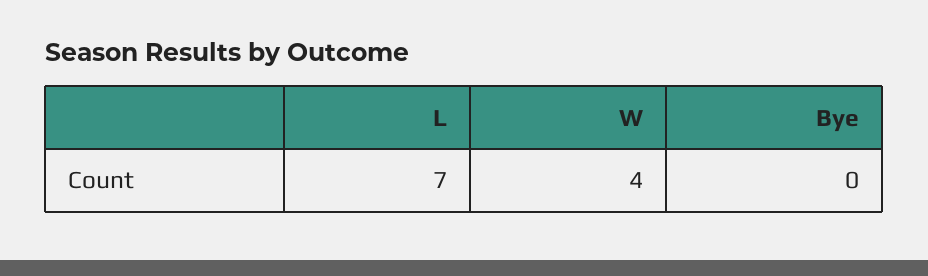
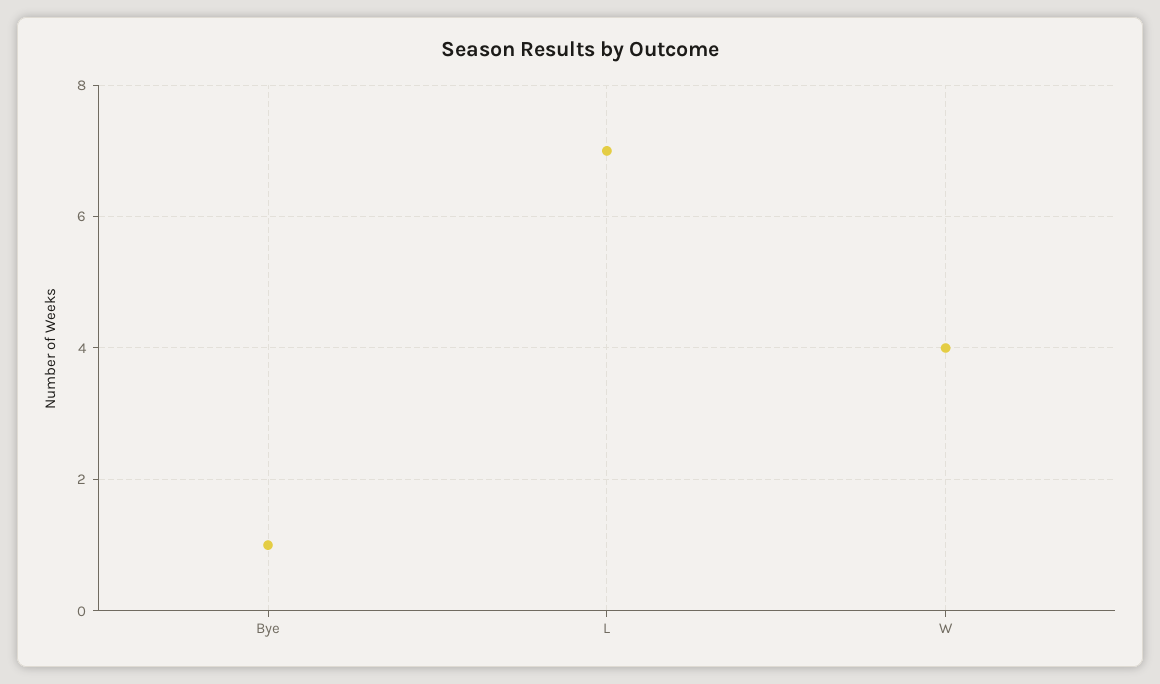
Bye: 0 -> 1

